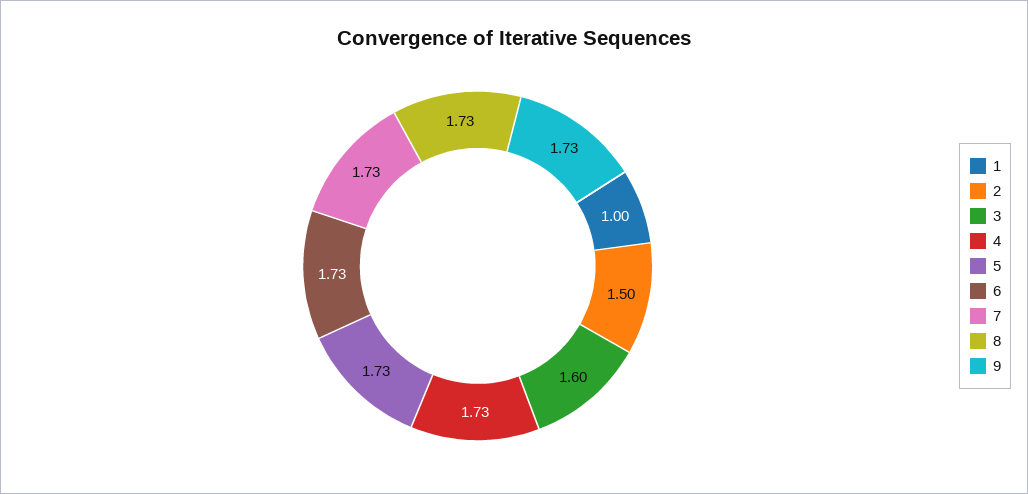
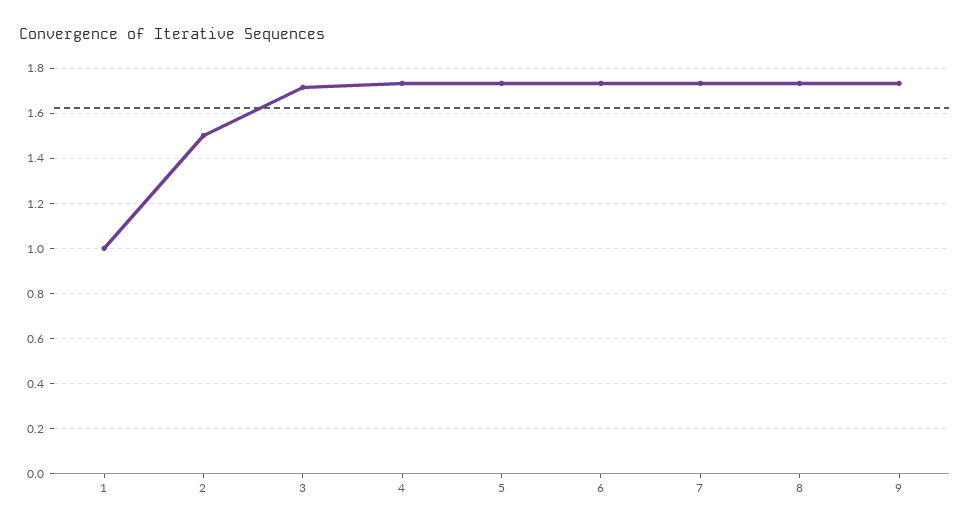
3: 1.6 -> 1.7

